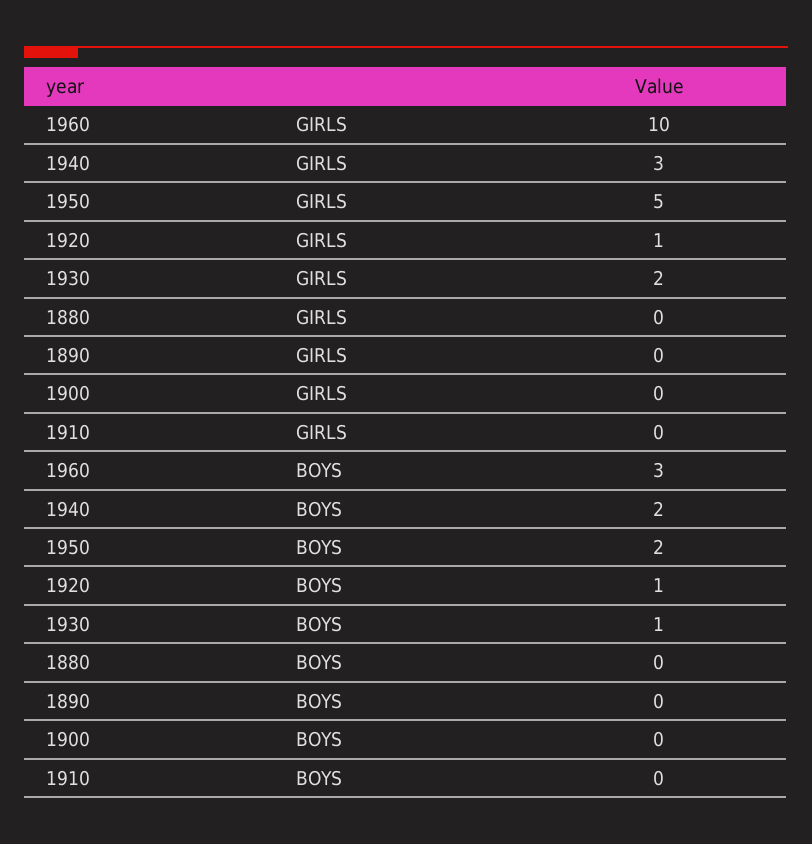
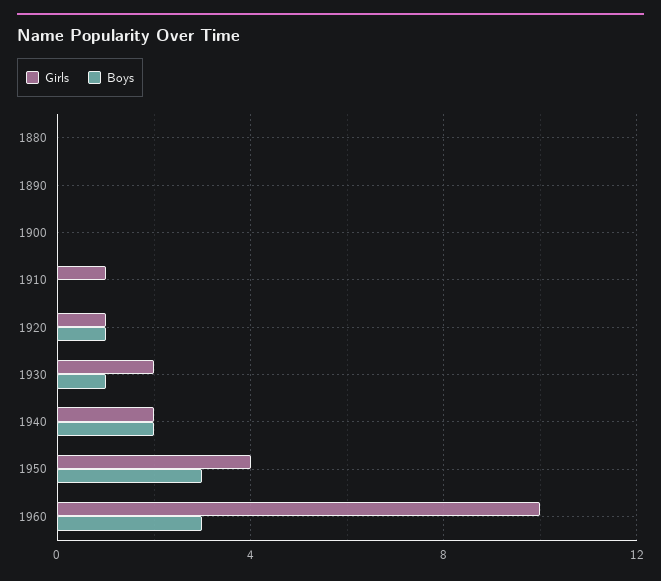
GIRLS, 1940: 3 -> 2
GIRLS, 1950: 5 -> 4
GIRLS, 1910: 0 -> 1
BOYS, 1950: 2 -> 3

